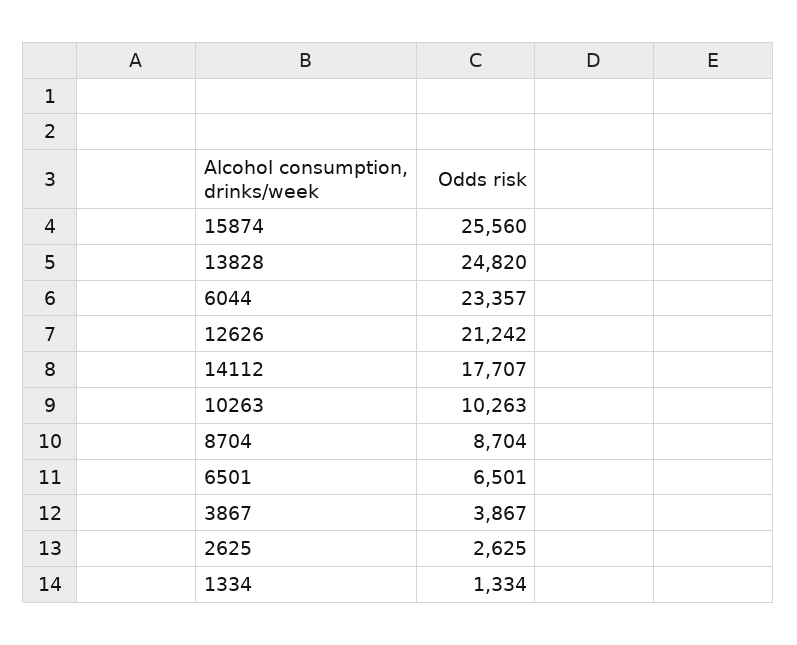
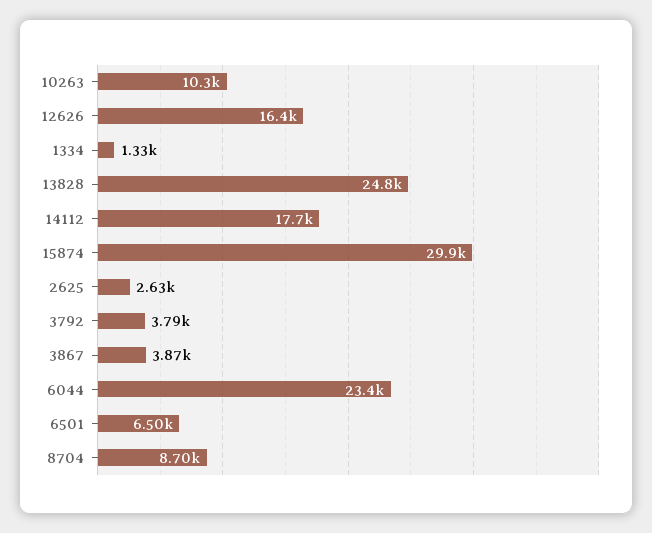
15874: 25560 -> 29900
12626: 21242 -> 16400
3792: none -> 3790

